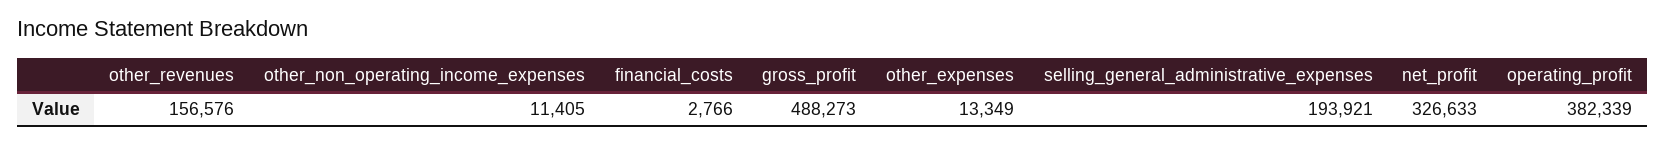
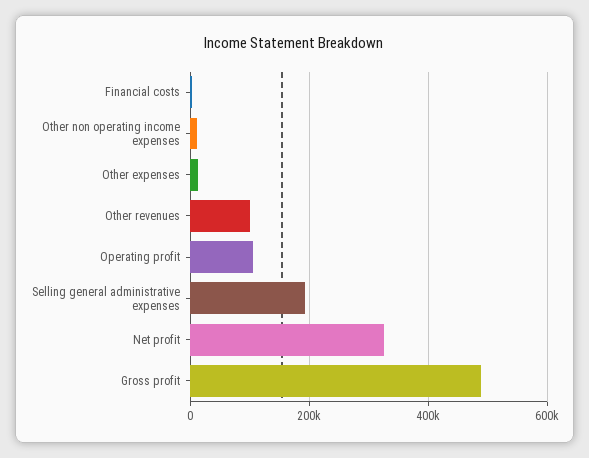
other_revenues: 156576 -> 100000
operating_profit: 382339 -> 100000

